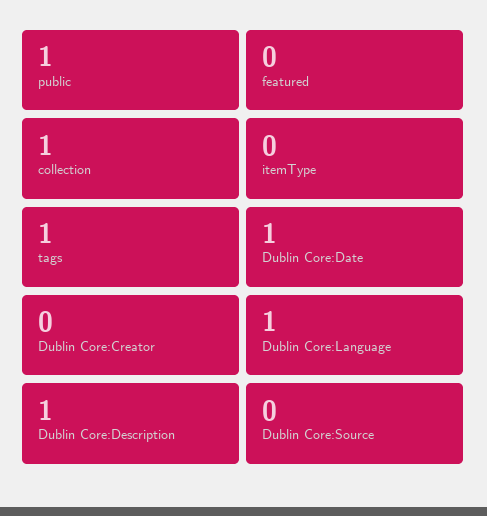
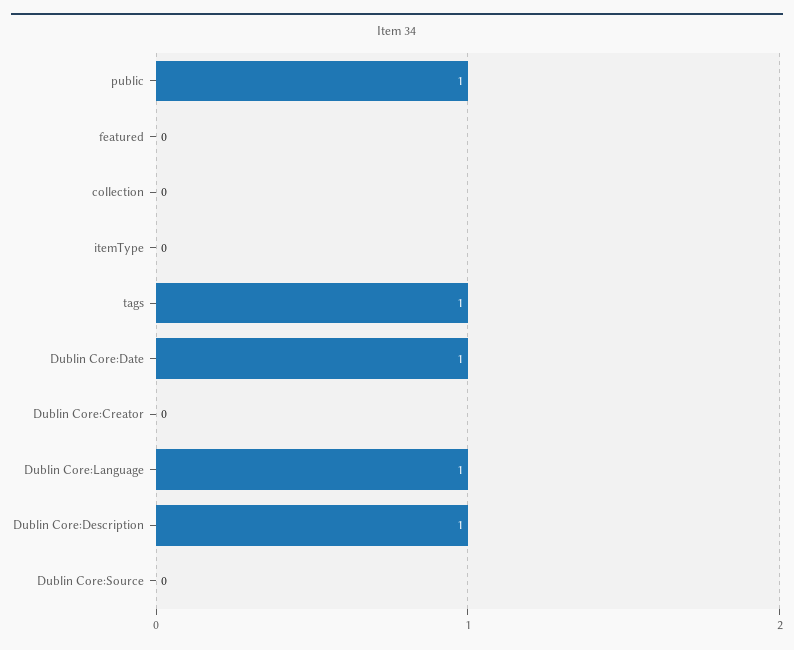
collection: 1 -> 0

